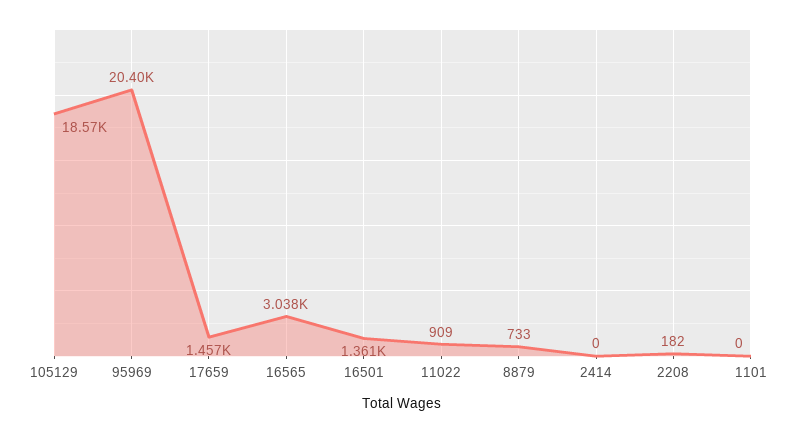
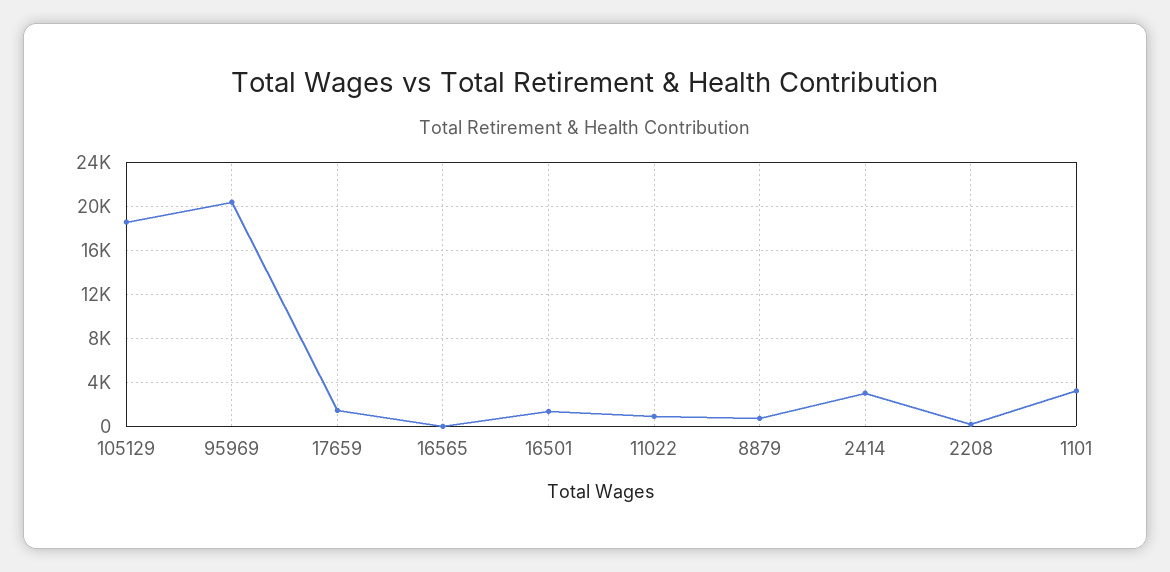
16565: 3038 -> 0
2414: 0 -> 3000
1101: 0 -> 3000

